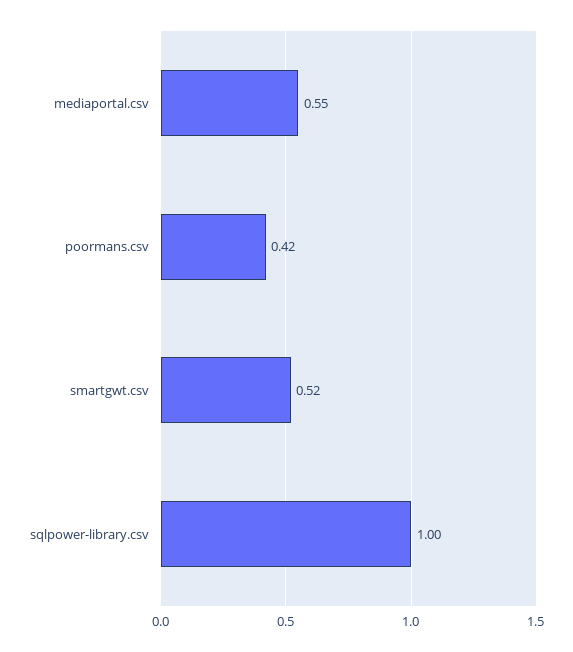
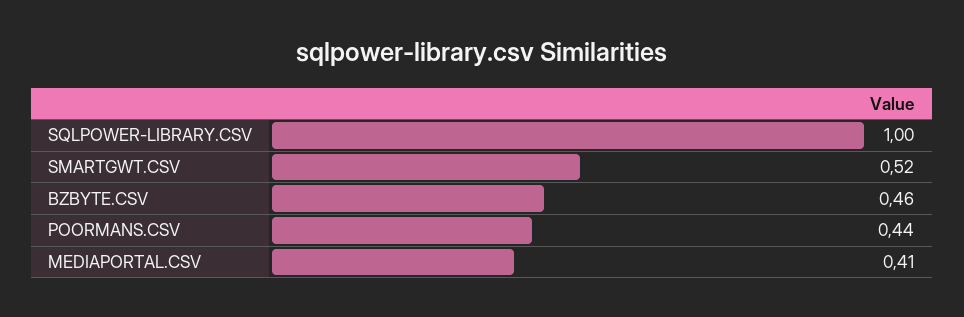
mediaportal.csv: 0.55 -> 0.41
poormans.csv: 0.42 -> 0.44
BZBYTE.CSV: none -> 0.46

